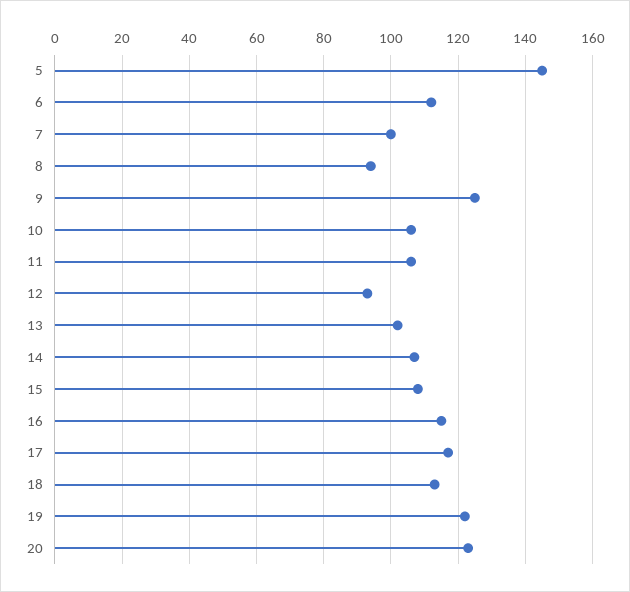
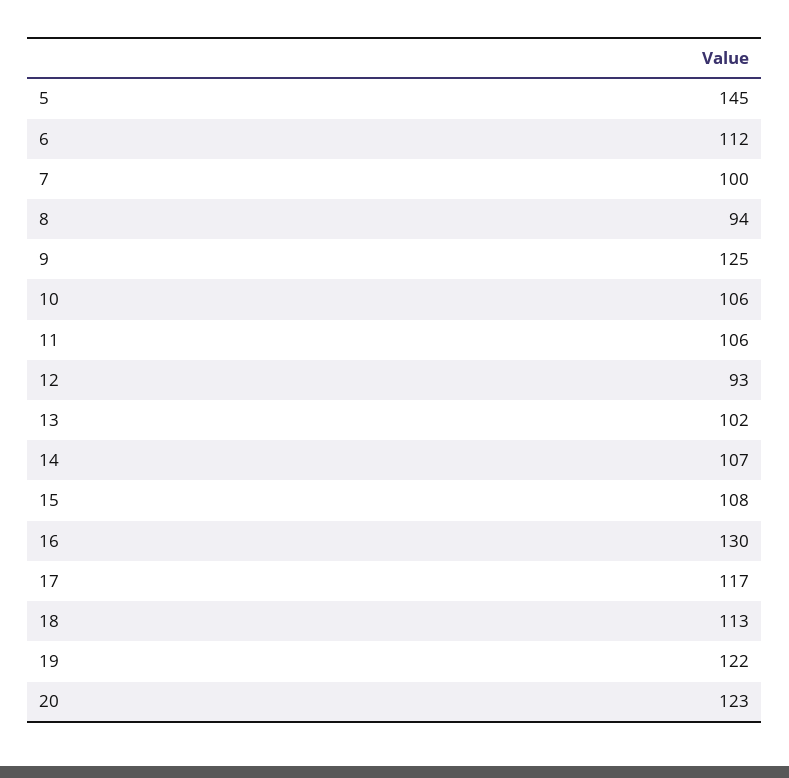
16: 115 -> 130

